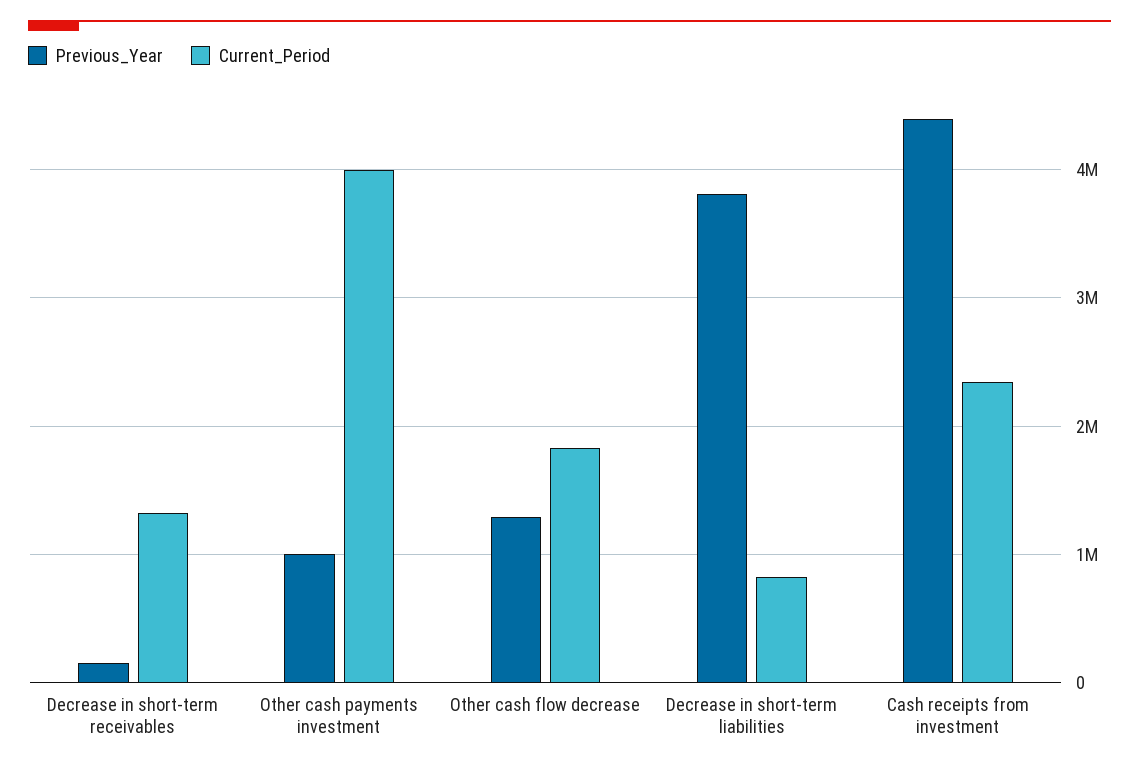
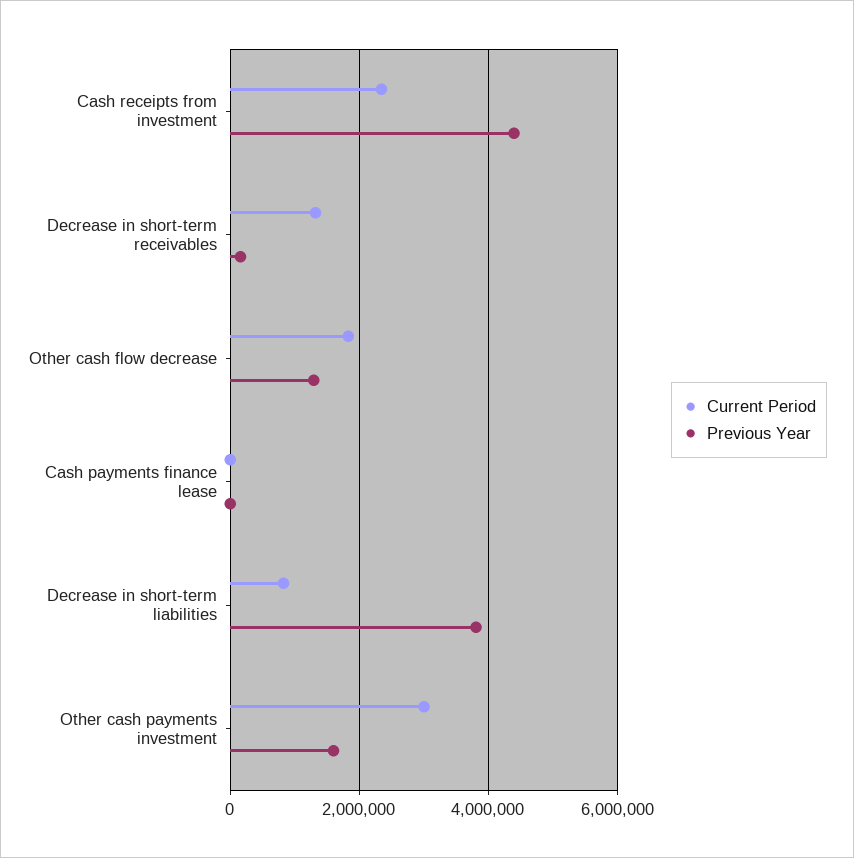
Previous_Year, Other cash payments investment: 1000000 -> 1600000
Current_Period, Other cash payments investment: 4000000 -> 3000000
Current_Period, Cash payments finance lease: none -> 0
Previous_Year, Cash payments finance lease: none -> 0

